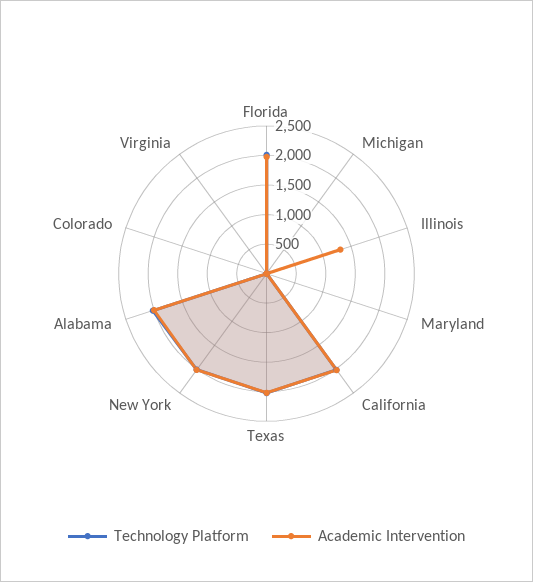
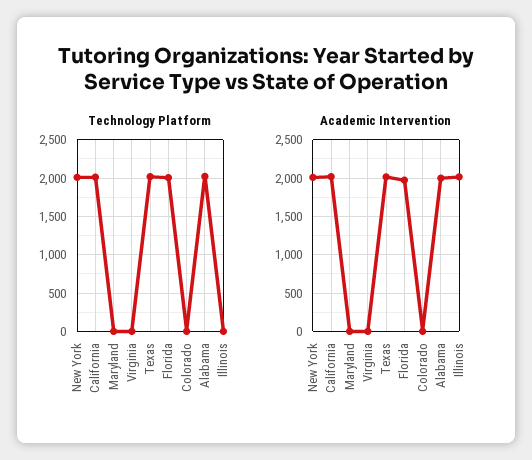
Technology Platform, Michigan: 0 -> none
Academic Intervention, Michigan: 0 -> none
Academic Intervention, Illinois: 1250 -> 2000

